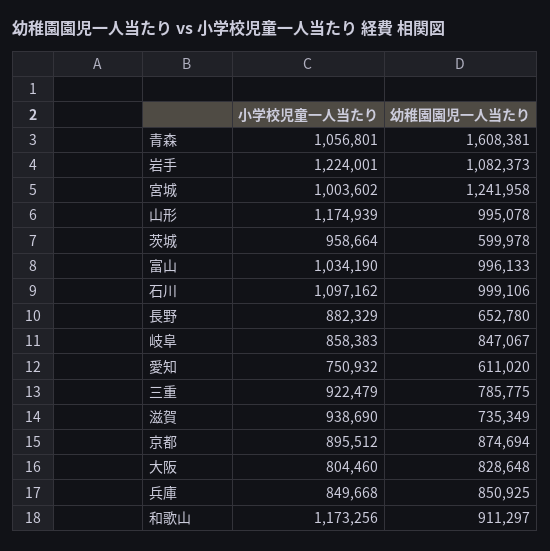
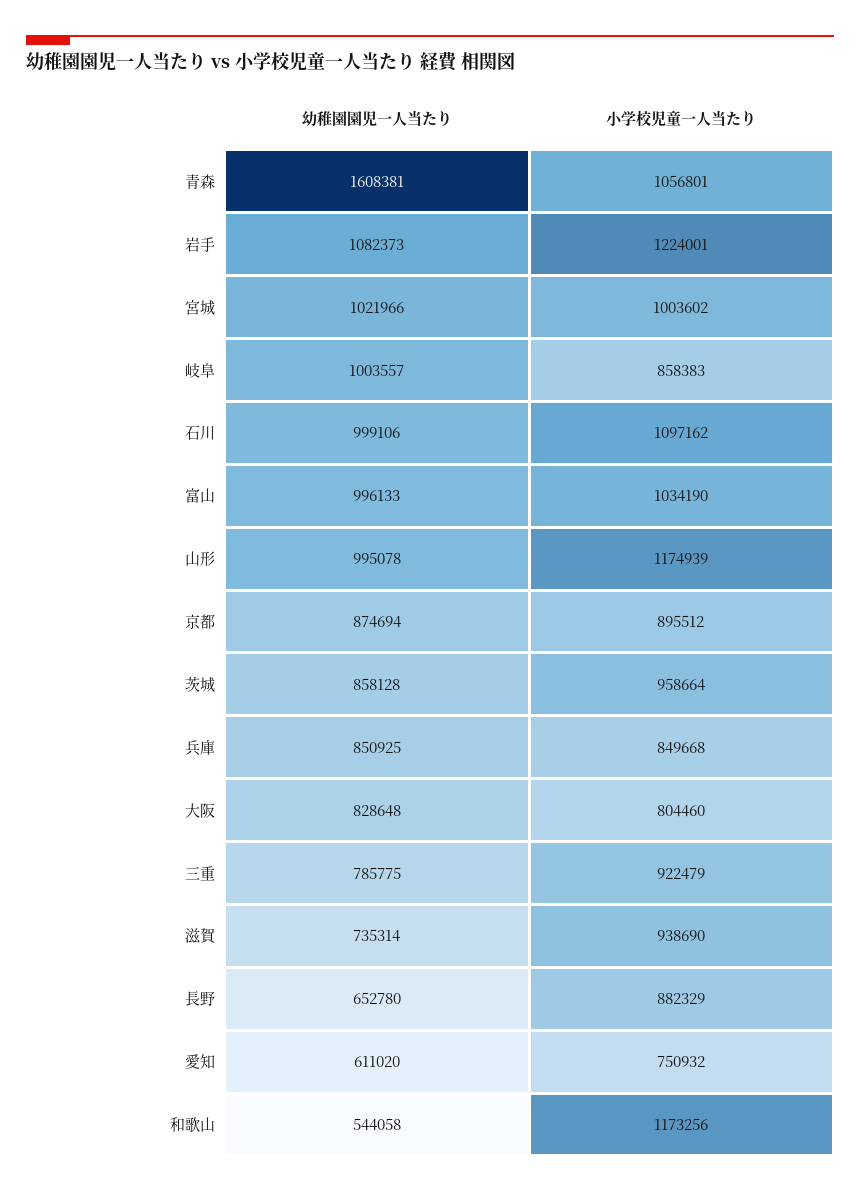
幼稚園園児一人当たり, 宮城: 1241958 -> 1021966
幼稚園園児一人当たり, 茨城: 599978 -> 858128
幼稚園園児一人当たり, 岐阜: 847067 -> 1003557
幼稚園園児一人当たり, 滋賀: 735349 -> 735314
幼稚園園児一人当たり, 和歌山: 911297 -> 544058

